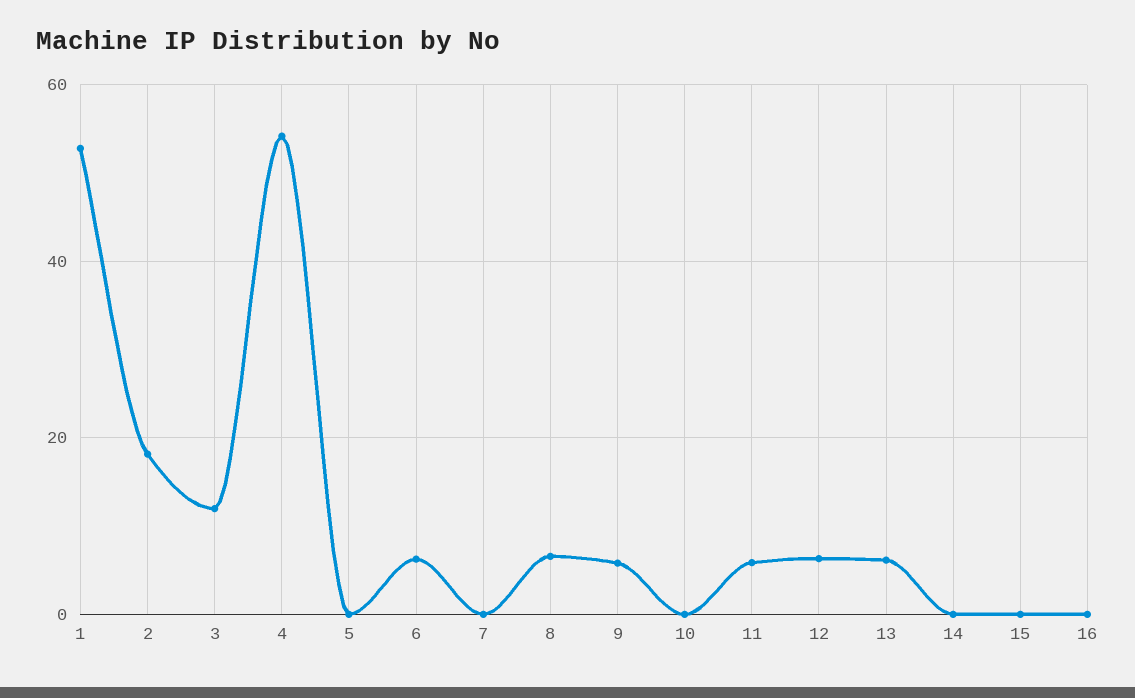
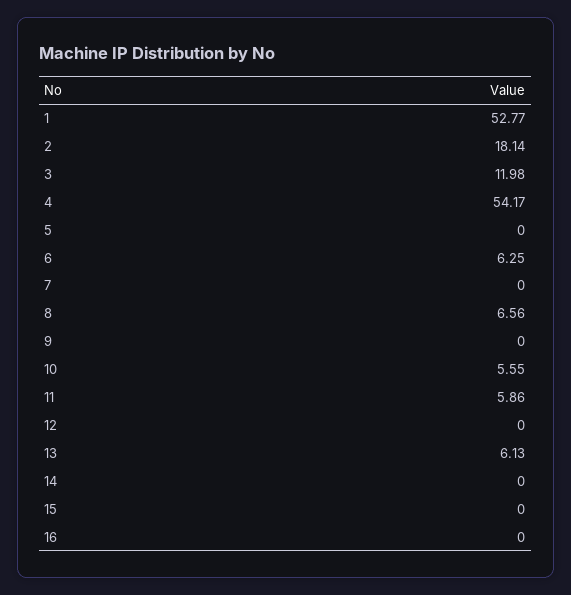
9: 6 -> 0
10: 0 -> 5.55
12: 6 -> 0

